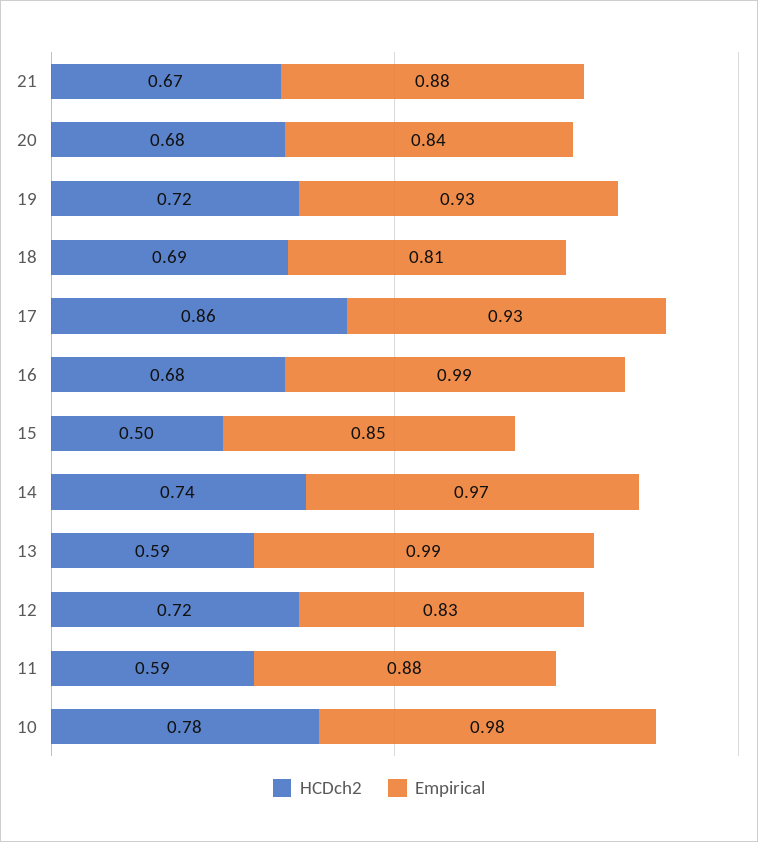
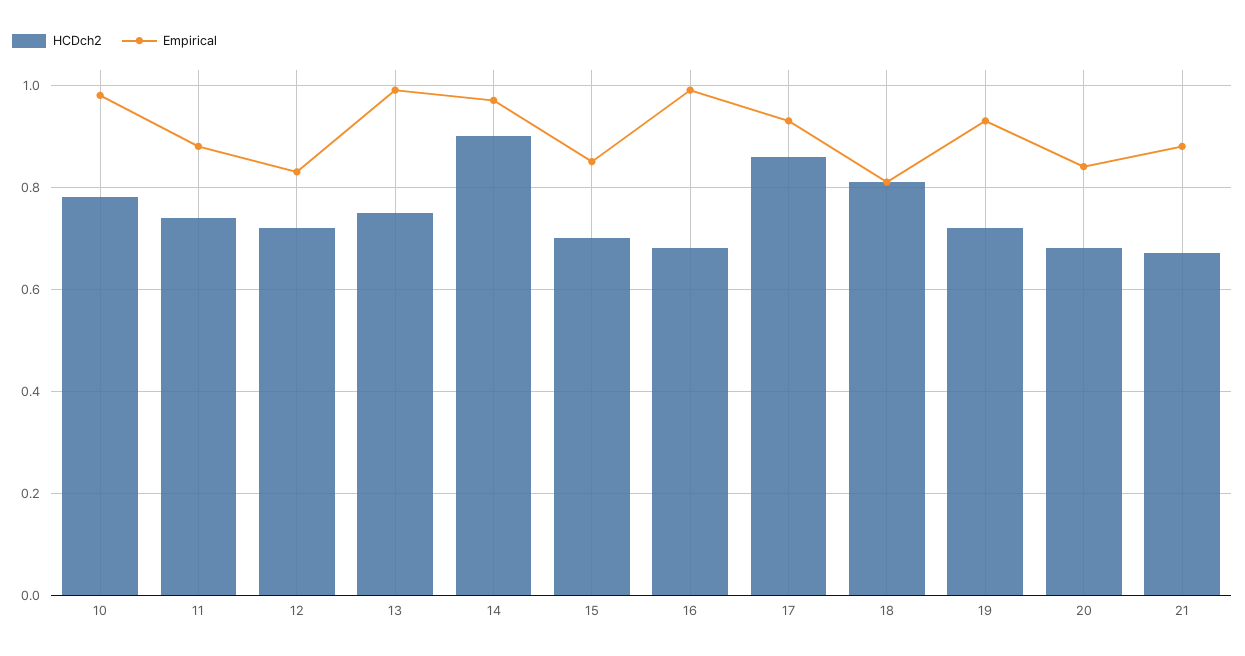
HCDch2, 18: 0.69 -> 0.8
HCDch2, 15: 0.5 -> 0.7
HCDch2, 14: 0.74 -> 0.9
HCDch2, 13: 0.59 -> 0.75
HCDch2, 11: 0.59 -> 0.75

